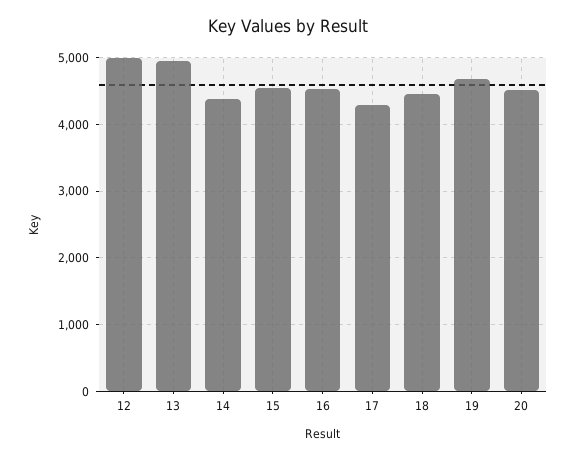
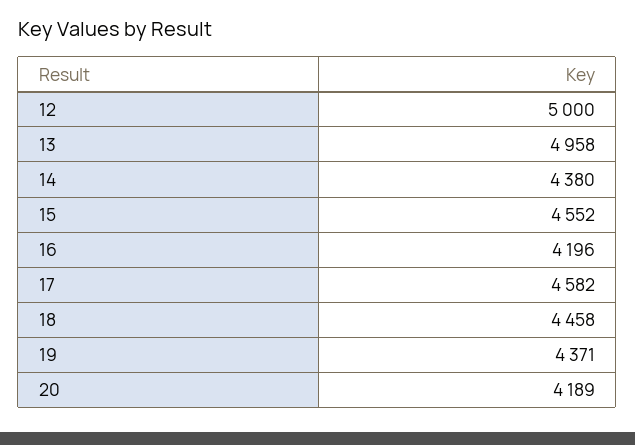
16: 4500 -> 4196
17: 4300 -> 4582
19: 4700 -> 4371
20: 4500 -> 4189

